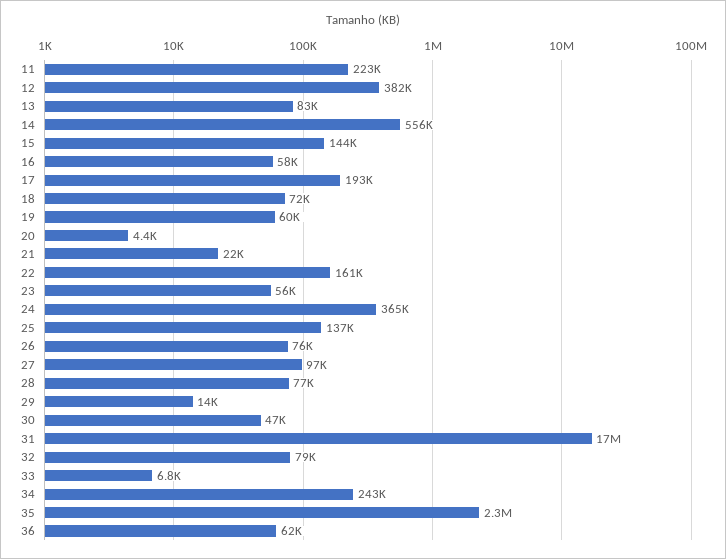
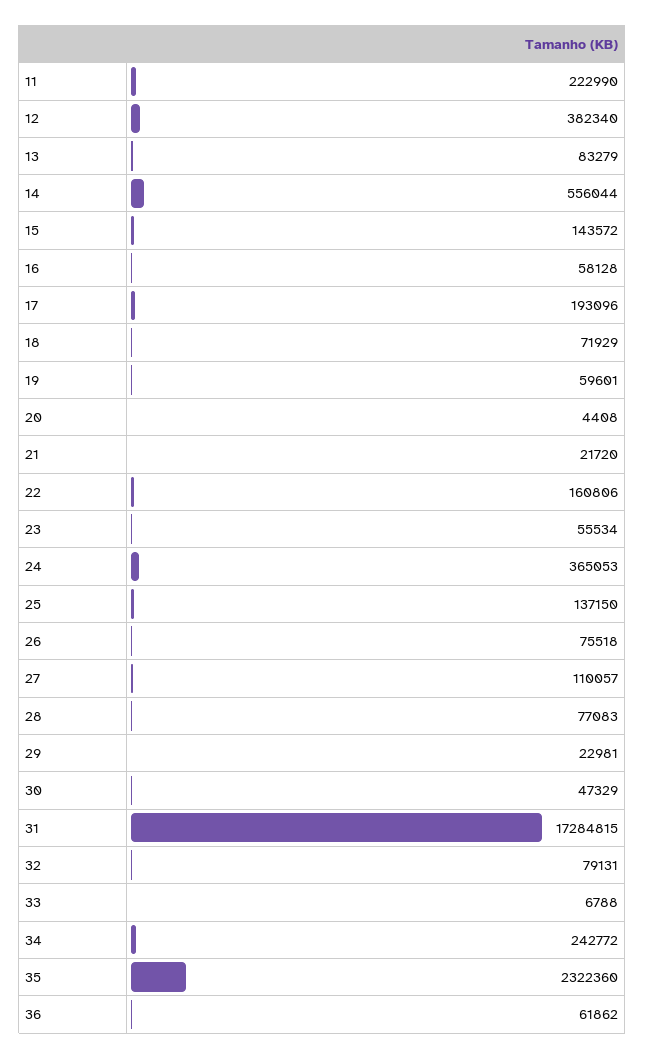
27: 97000 -> 110057
29: 14000 -> 22981

